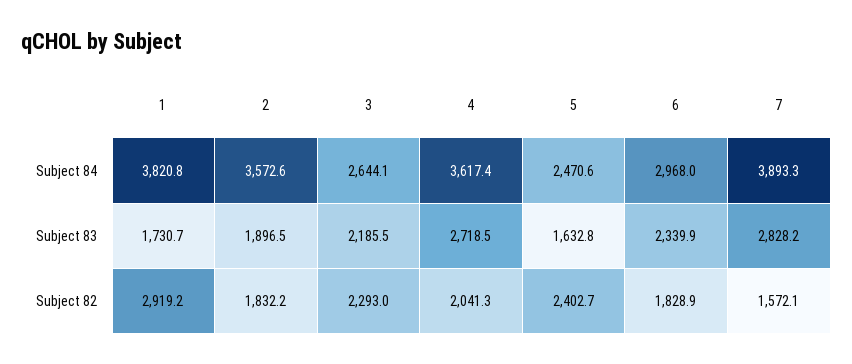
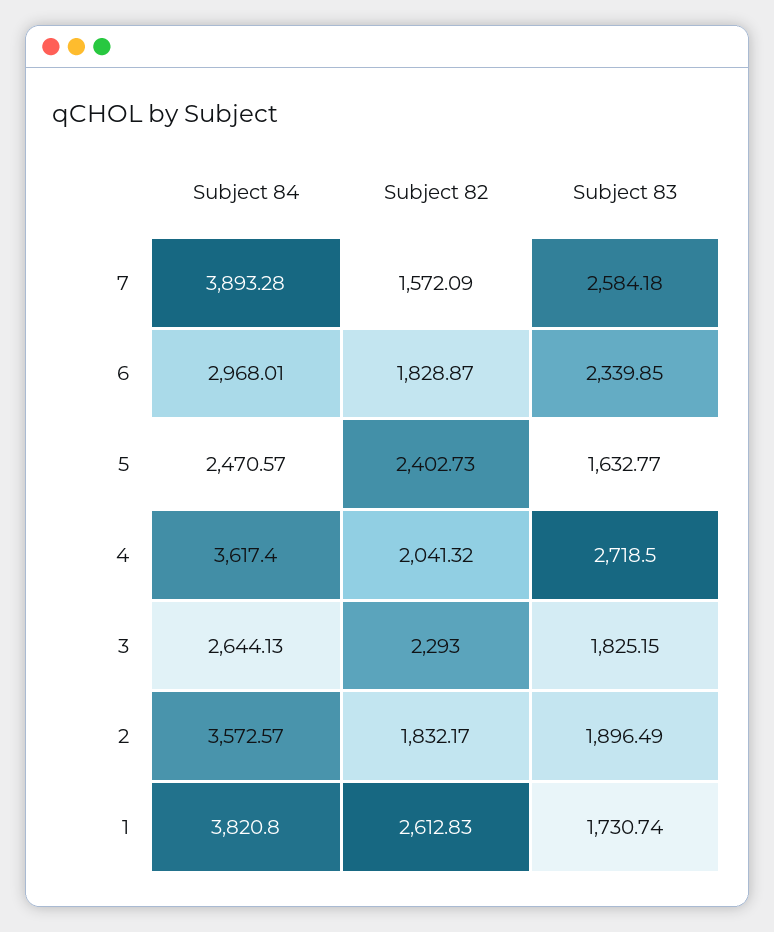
3, Subject 83: 2185.5 -> 1825.15
7, Subject 83: 2828.2 -> 2584.18
1, Subject 82: 2919.2 -> 2612.83

